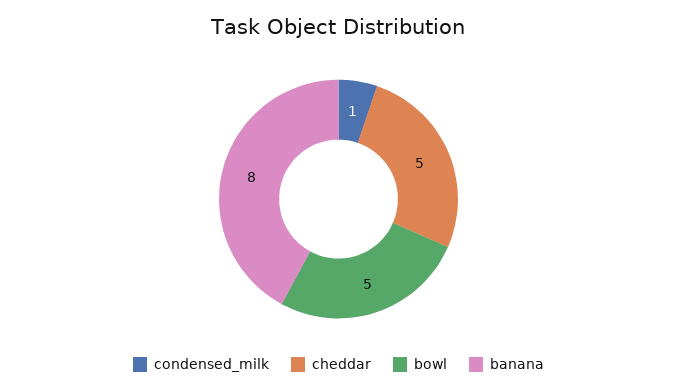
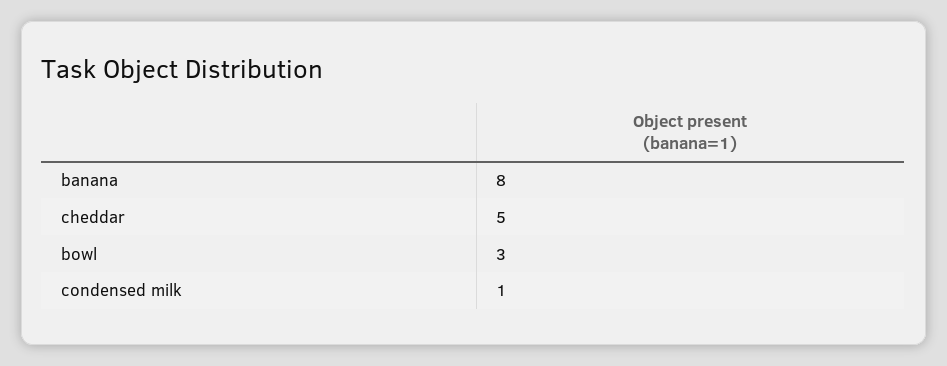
bowl: 5 -> 3

